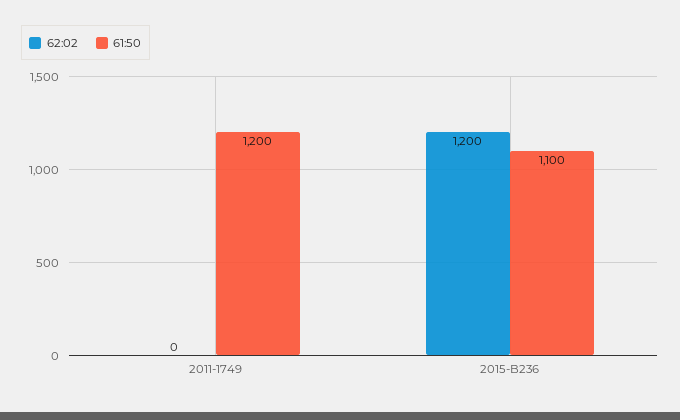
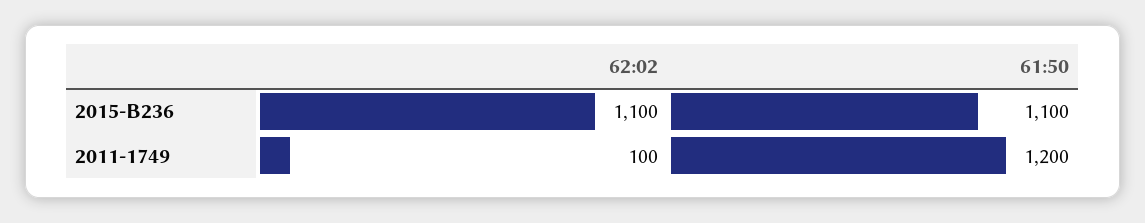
62:02, 2011-1749: 0 -> 100
62:02, 2015-B236: 1200 -> 1100

